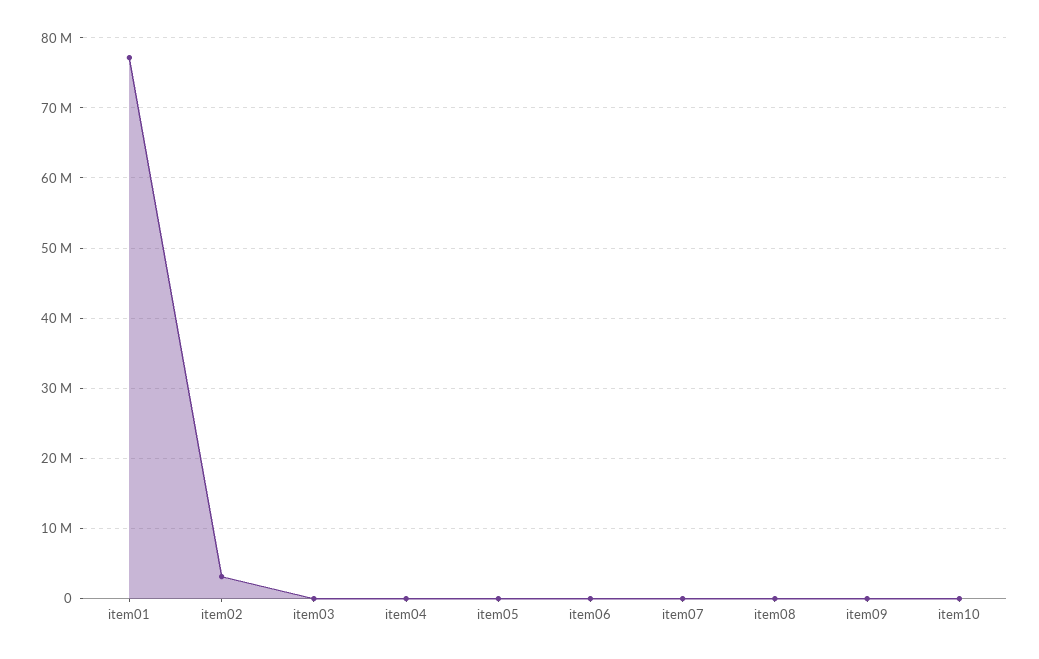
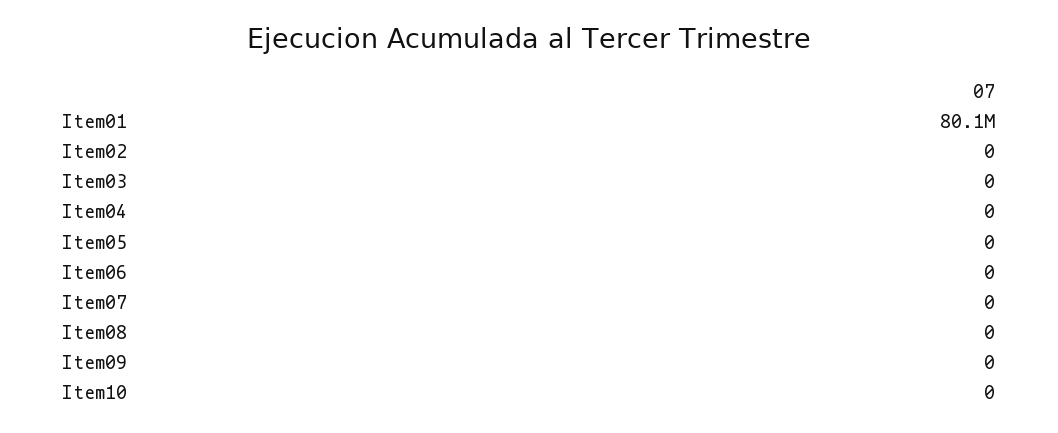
item01: 77000000 -> 80100000
item02: 3000000 -> 0

